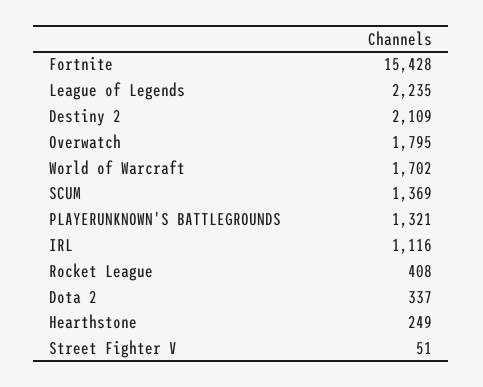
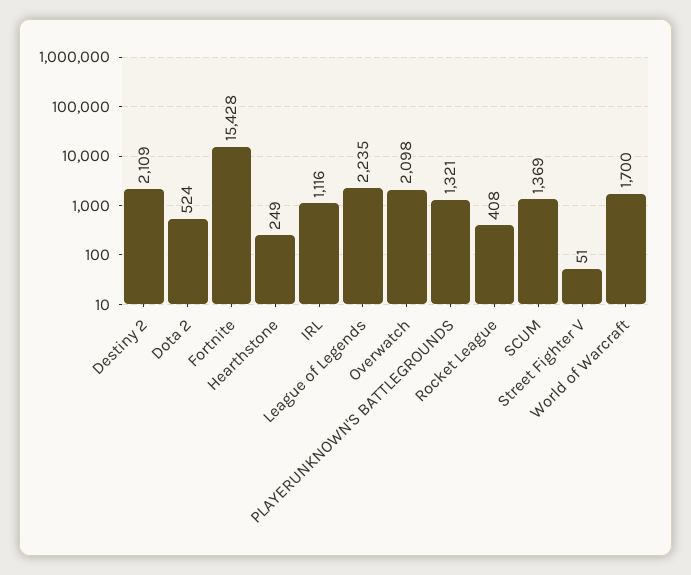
Overwatch: 1795 -> 2098
World of Warcraft: 1702 -> 1700
Dota 2: 337 -> 524

